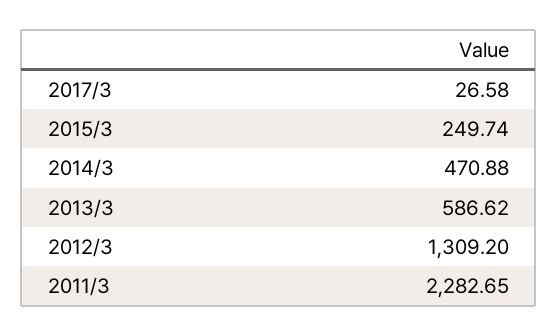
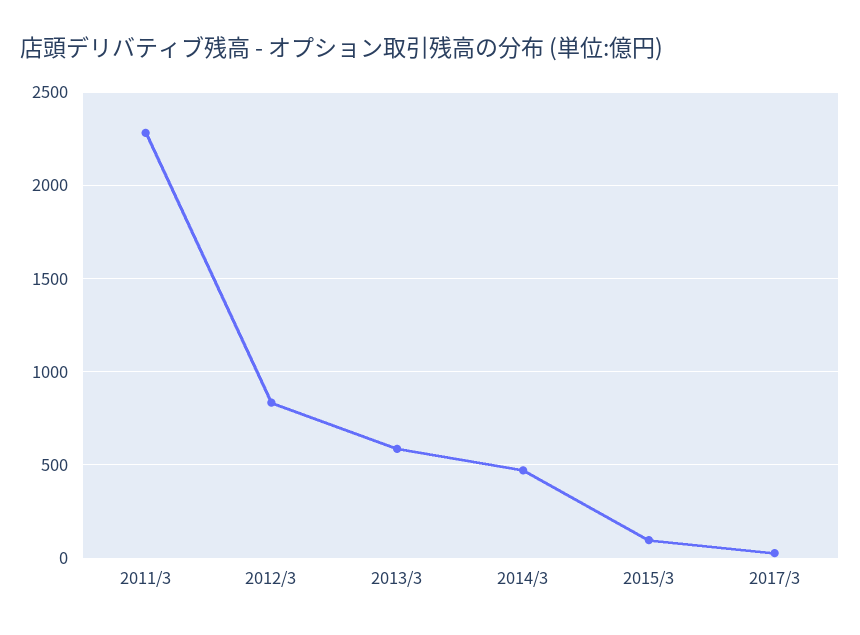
2015/3: 249.74 -> 100
2012/3: 1309.2 -> 850

